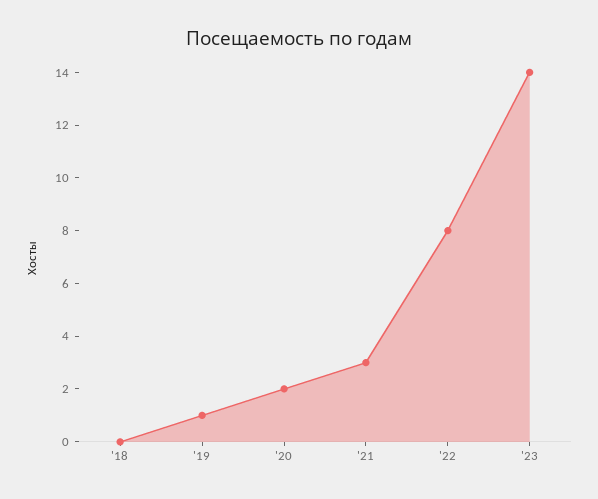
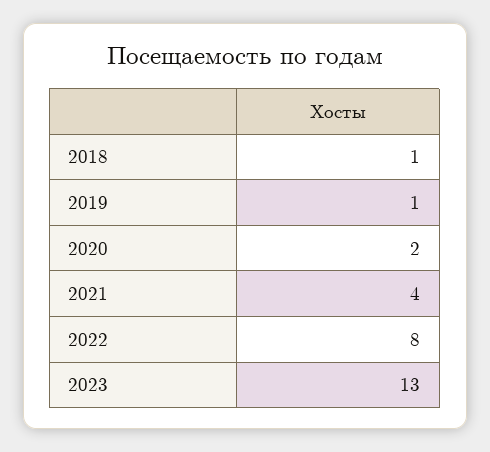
'18: 0 -> 1
'21: 3 -> 4
'23: 14 -> 13

